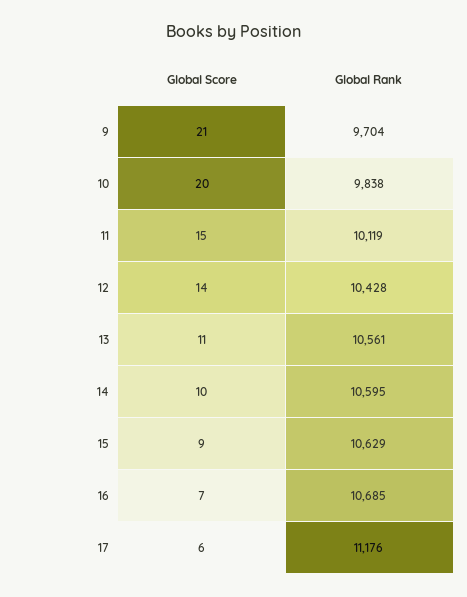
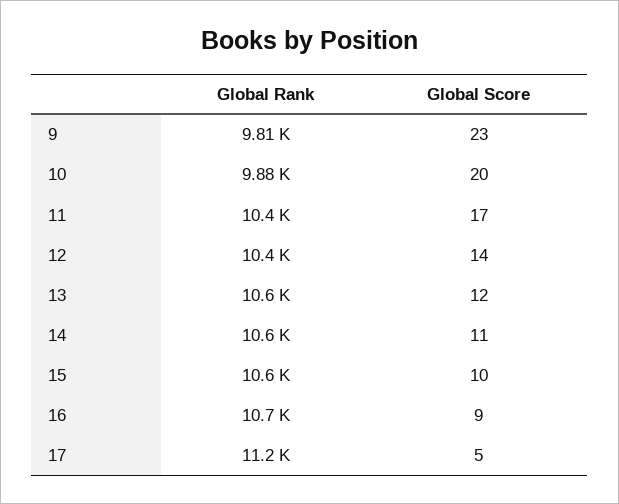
Global Score, 9: 21 -> 23
Global Rank, 9: 9704 -> 9810
Global Rank, 10: 9838 -> 9880
Global Score, 11: 15 -> 17
Global Rank, 11: 10119 -> 10400
Global Score, 13: 11 -> 12
Global Score, 14: 10 -> 11
Global Score, 15: 9 -> 10
Global Score, 16: 7 -> 9
Global Score, 17: 6 -> 5

